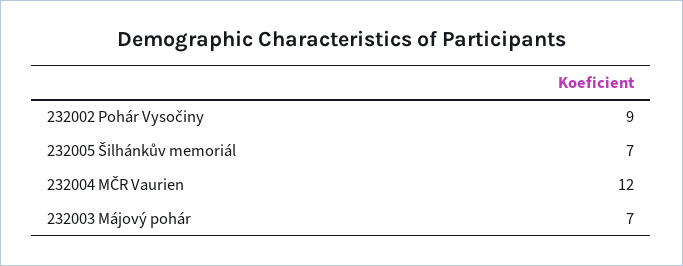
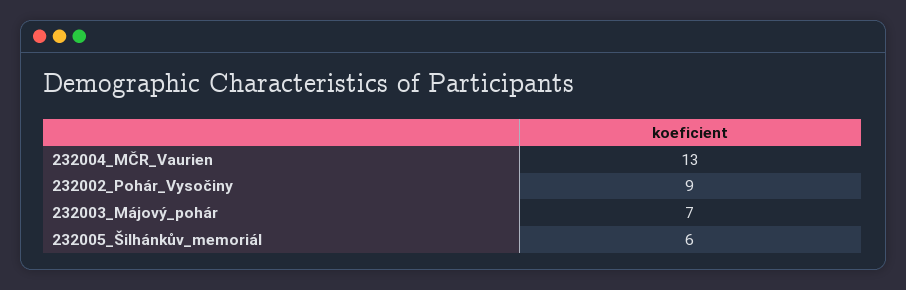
232005 Šilhánkův memoriál: 7 -> 6
232004 MČR Vaurien: 12 -> 13

